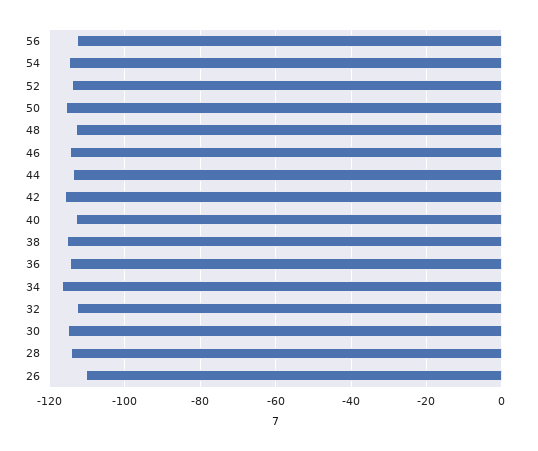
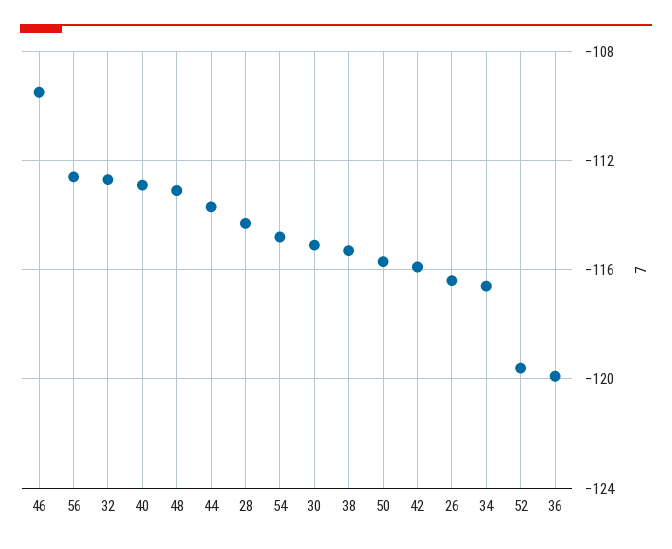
52: -114 -> -119.5
46: -114 -> -109.5
36: -114 -> -120
26: -110 -> -116.5

